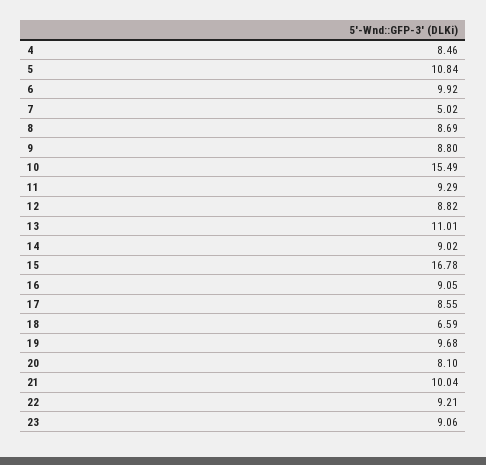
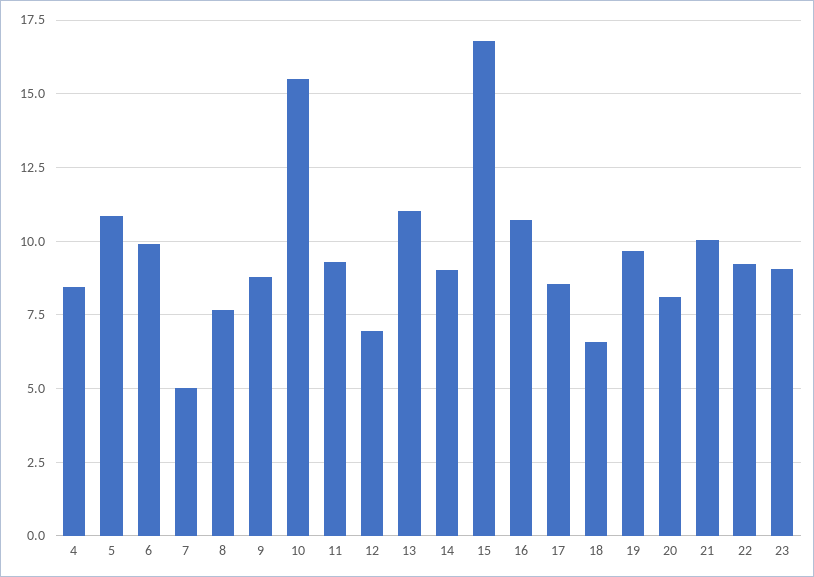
8: 8.69 -> 7.75
12: 8.82 -> 7
16: 9.05 -> 10.75

